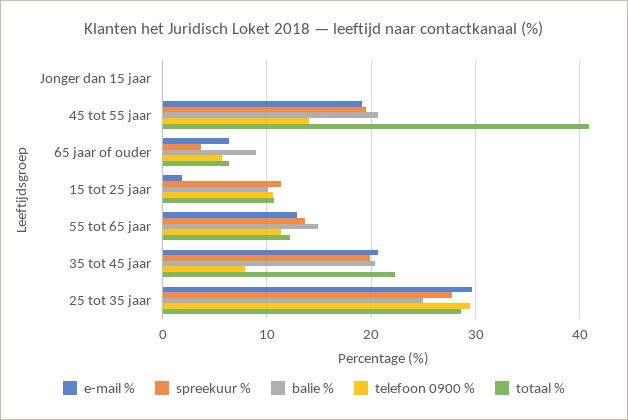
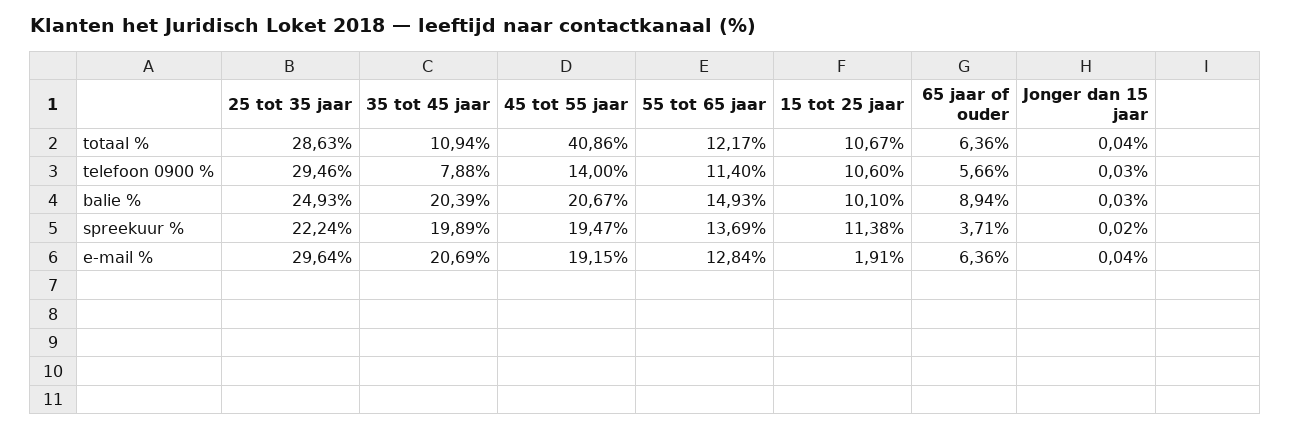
totaal %, 35 tot 45 jaar: 22 -> 10.94
spreekuur %, 25 tot 35 jaar: 28 -> 22.24

